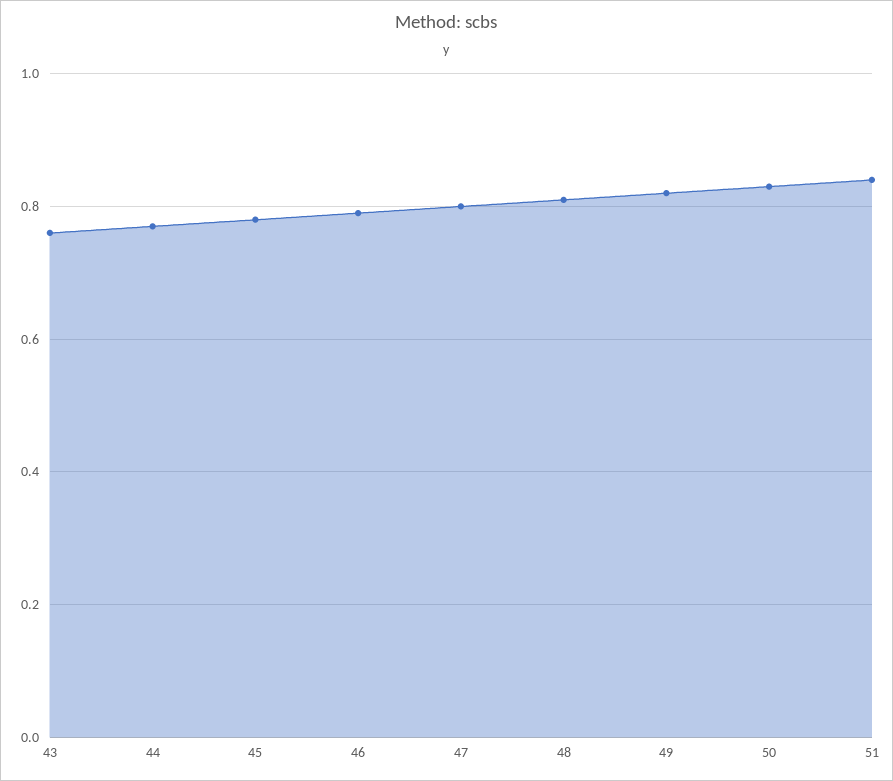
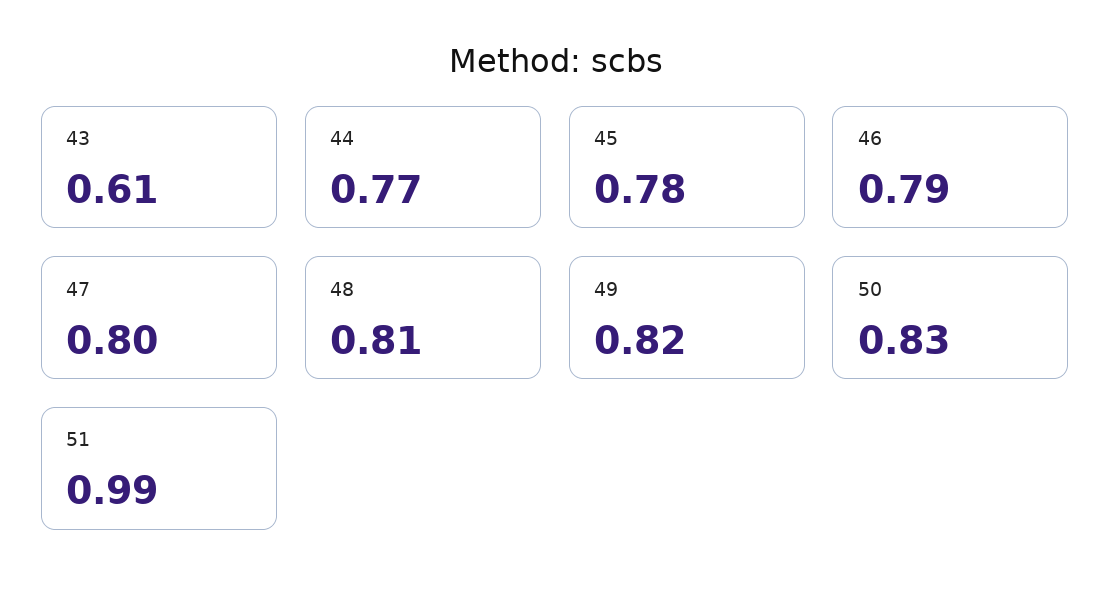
43: 0.75 -> 0.61
51: 0.85 -> 0.99

